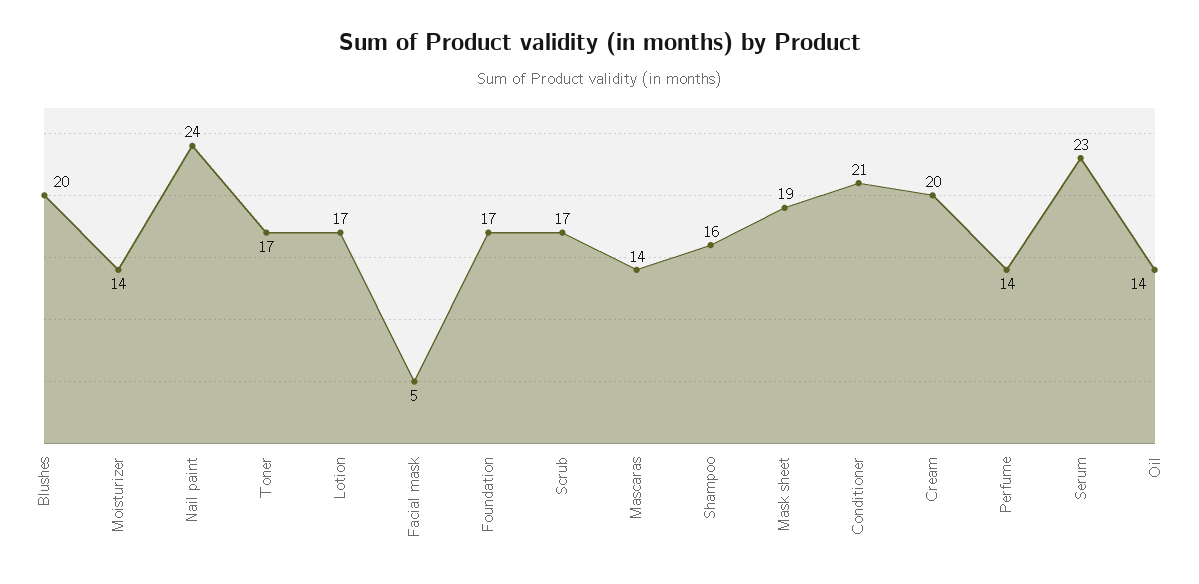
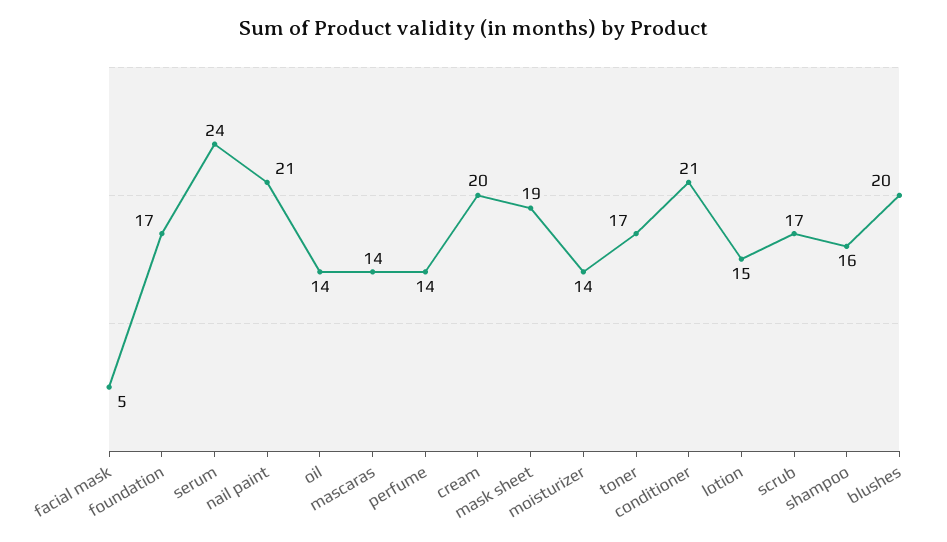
Nail paint: 24 -> 21
Lotion: 17 -> 15
Serum: 23 -> 24

